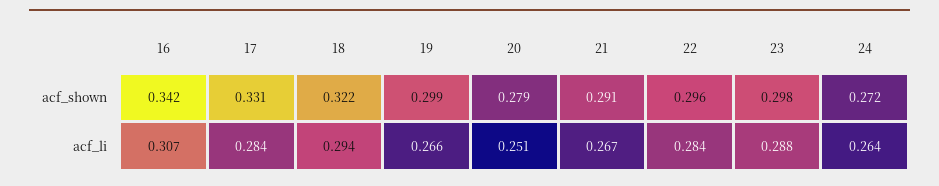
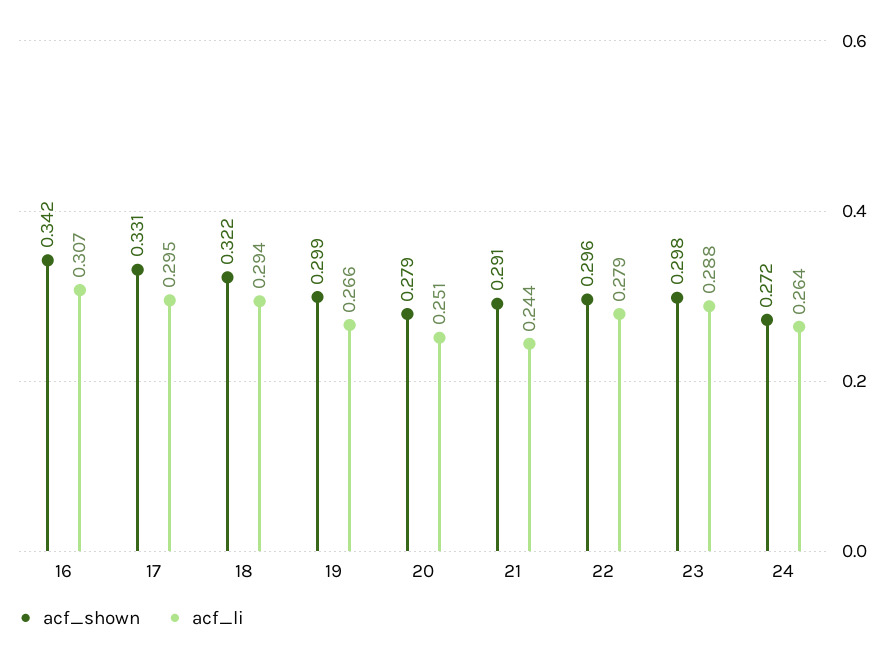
acf_li, 17: 0.284 -> 0.295
acf_li, 21: 0.267 -> 0.244
acf_li, 22: 0.284 -> 0.279

